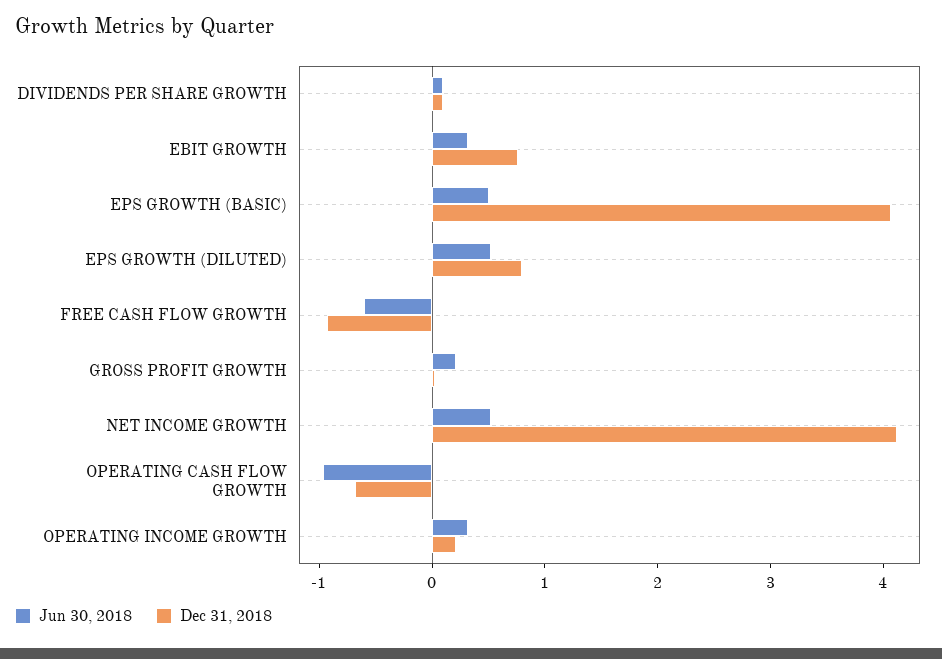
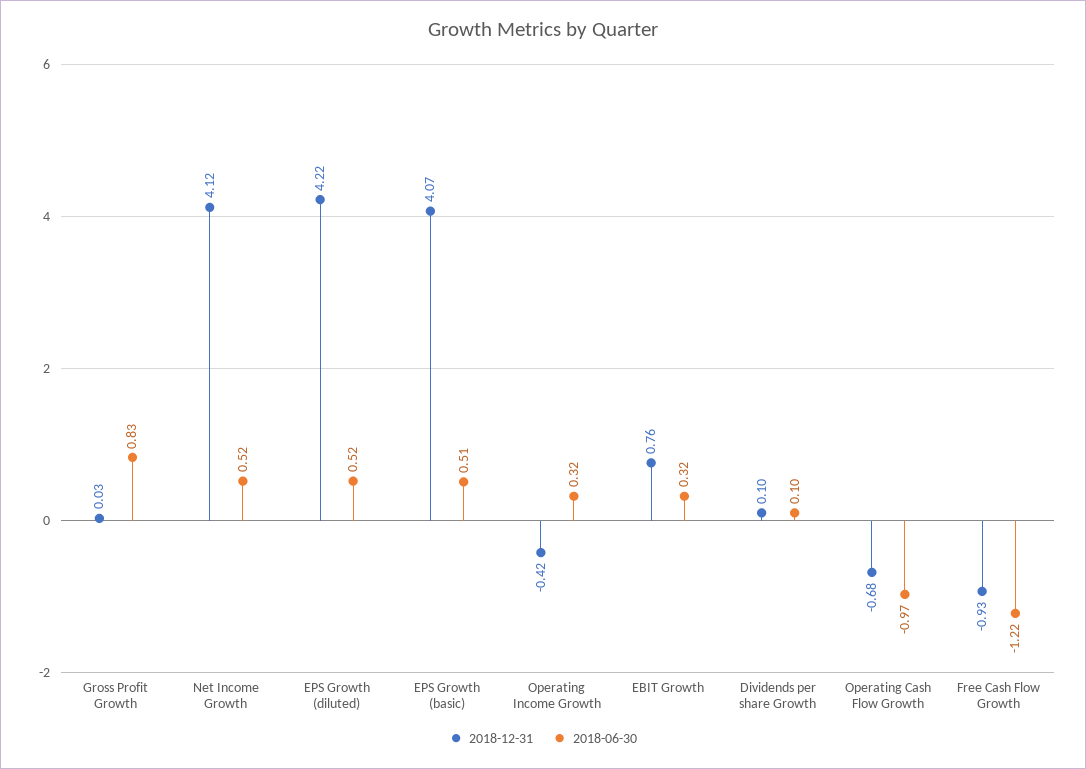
Dec 31, 2018, EPS GROWTH (DILUTED): 0.8 -> 4.22
Jun 30, 2018, FREE CASH FLOW GROWTH: -0.6 -> -1.22
Jun 30, 2018, GROSS PROFIT GROWTH: 0.2 -> 0.83
Dec 31, 2018, OPERATING INCOME GROWTH: 0.2 -> -0.42

